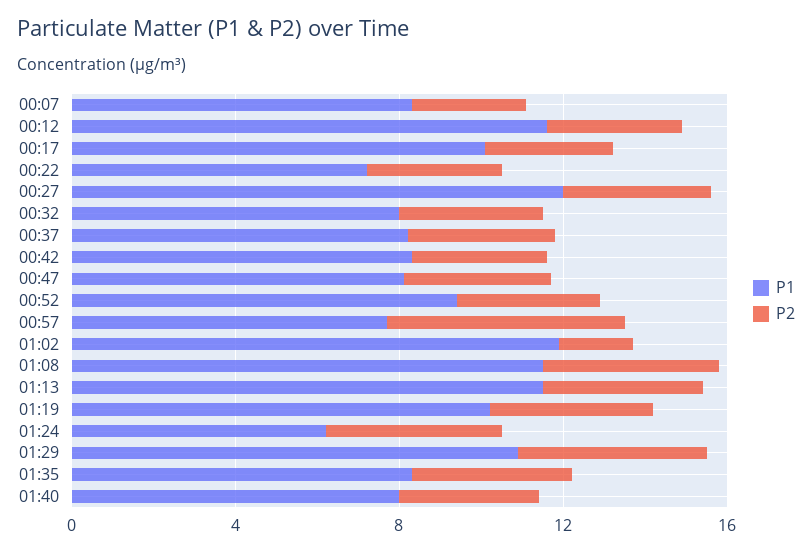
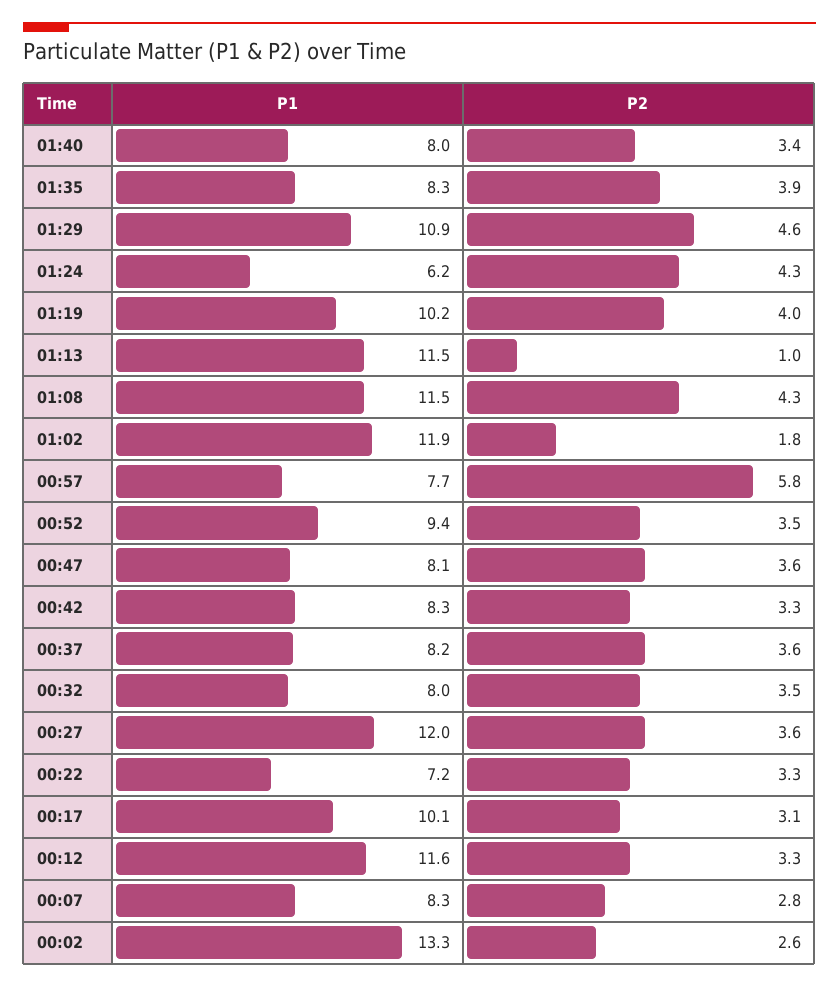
P2, 01:13: 4 -> 1
P1, 00:02: none -> 13.3
P2, 00:02: none -> 2.6

